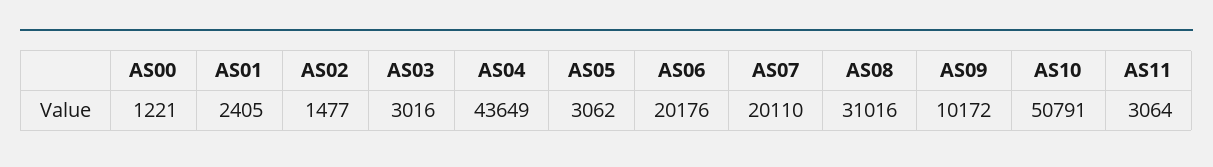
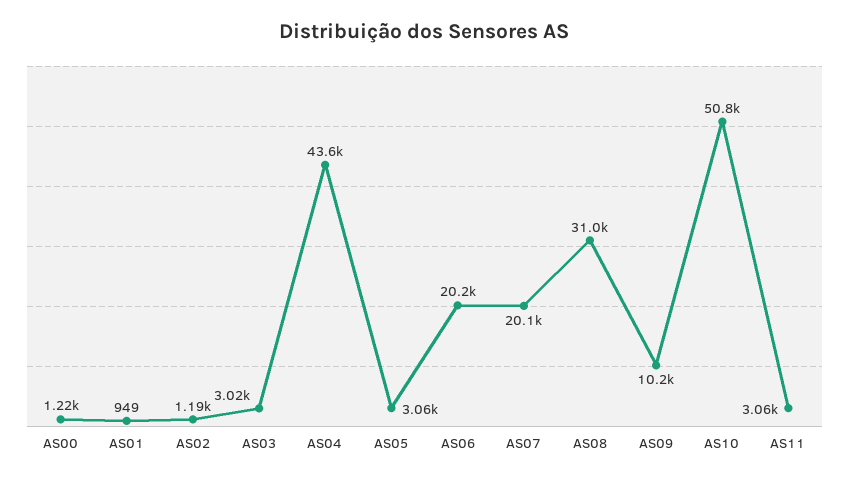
AS01: 2405 -> 949
AS02: 1477 -> 1190

